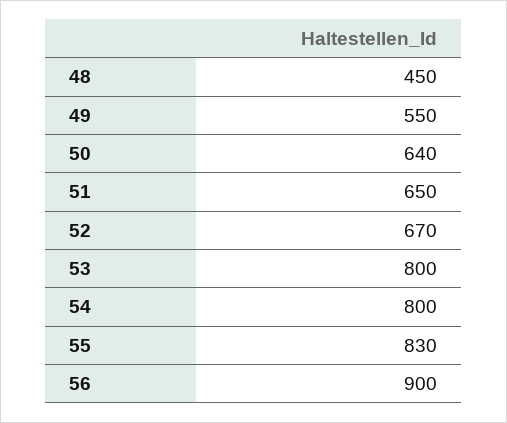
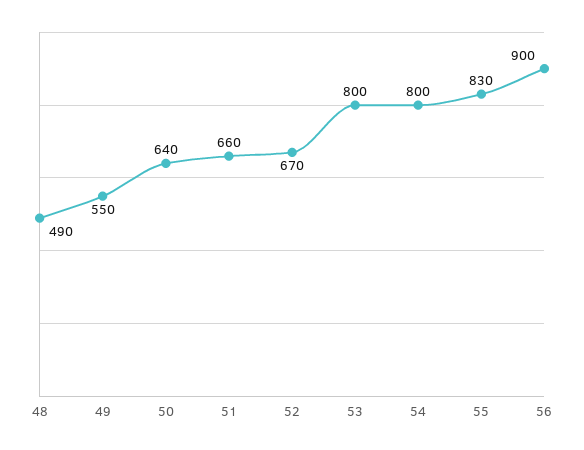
48: 450 -> 490
51: 650 -> 660

